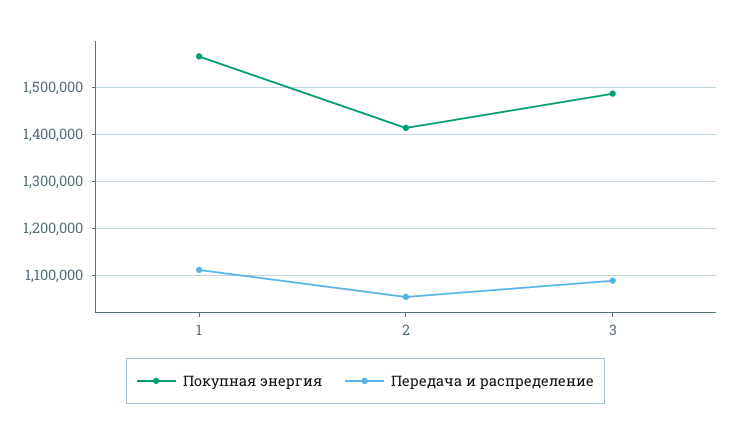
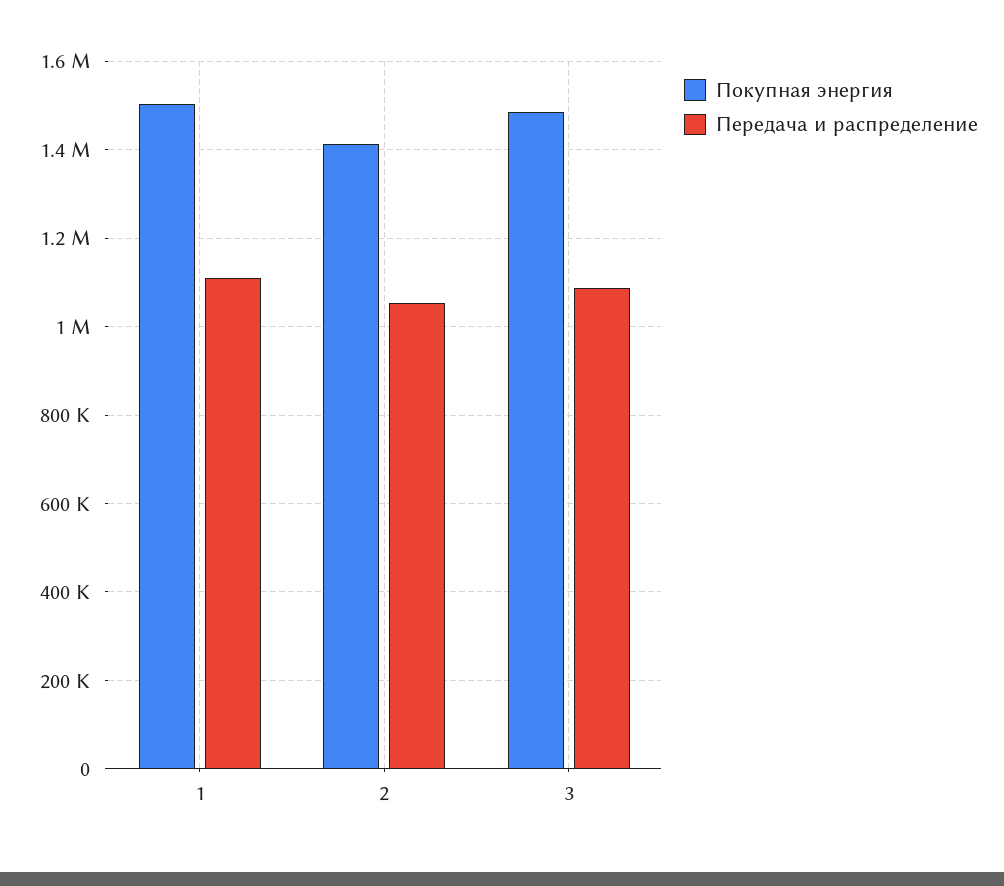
Покупная энергия, 1: 1560000 -> 1500000

